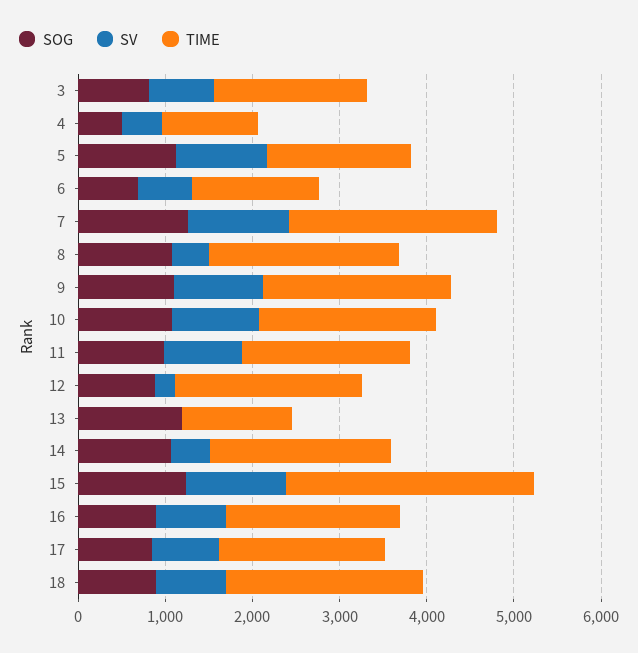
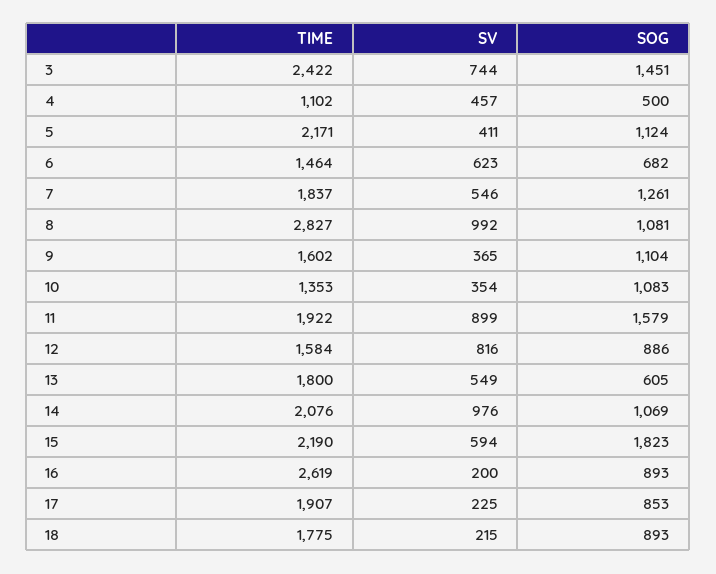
SOG, 3: 800 -> 1451
TIME, 3: 1800 -> 2422
SV, 5: 1000 -> 411
TIME, 5: 1600 -> 2171
SV, 7: 1200 -> 546
TIME, 7: 2400 -> 1837
SV, 8: 400 -> 992
TIME, 8: 2200 -> 2827
SV, 9: 1000 -> 365
TIME, 9: 2200 -> 1602
SV, 10: 1000 -> 354
TIME, 10: 2000 -> 1353
SOG, 11: 1000 -> 1579
SV, 12: 200 -> 816
TIME, 12: 2200 -> 1584
SOG, 13: 1200 -> 605
SV, 13: 0 -> 549
TIME, 13: 1200 -> 1800
SV, 14: 400 -> 976
SOG, 15: 1200 -> 1823
SV, 15: 1200 -> 594
TIME, 15: 2800 -> 2190
SV, 16: 800 -> 200
TIME, 16: 2000 -> 2619
SV, 17: 800 -> 225
SV, 18: 800 -> 215
TIME, 18: 2200 -> 1775

